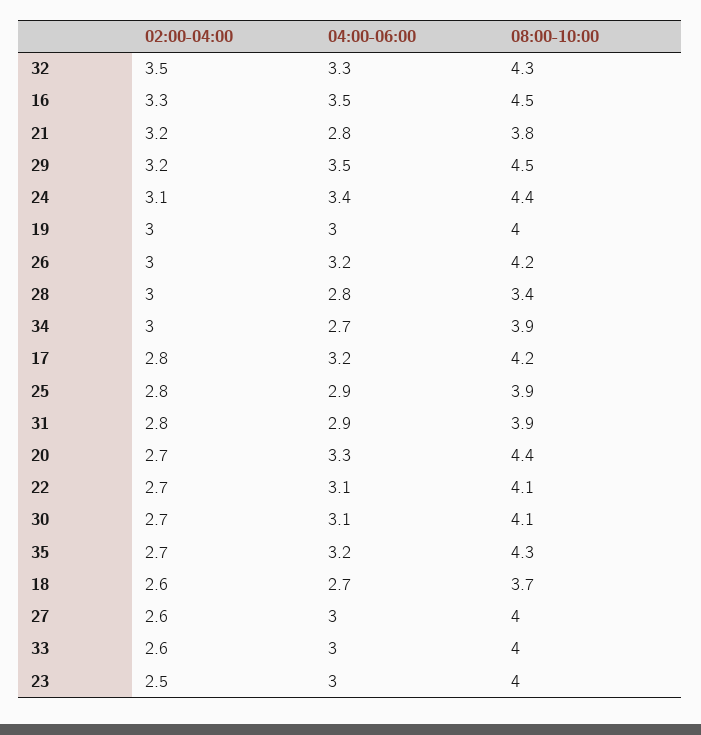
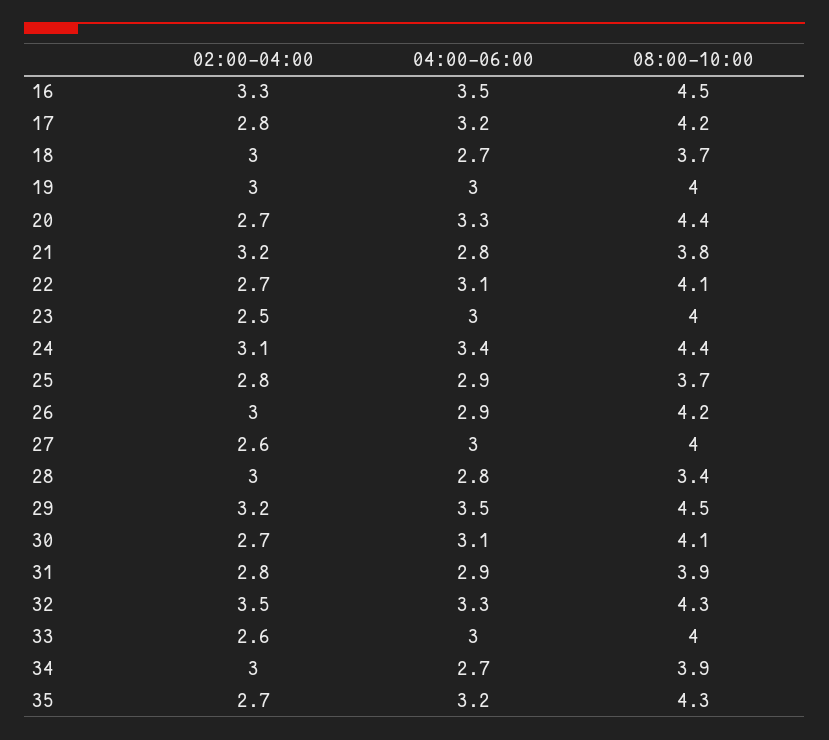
04:00-06:00, 26: 3.2 -> 2.9
08:00-10:00, 25: 3.9 -> 3.7
02:00-04:00, 18: 2.6 -> 3

